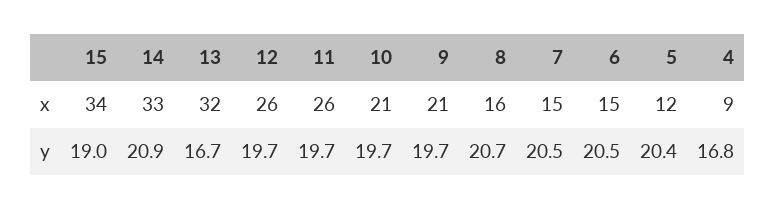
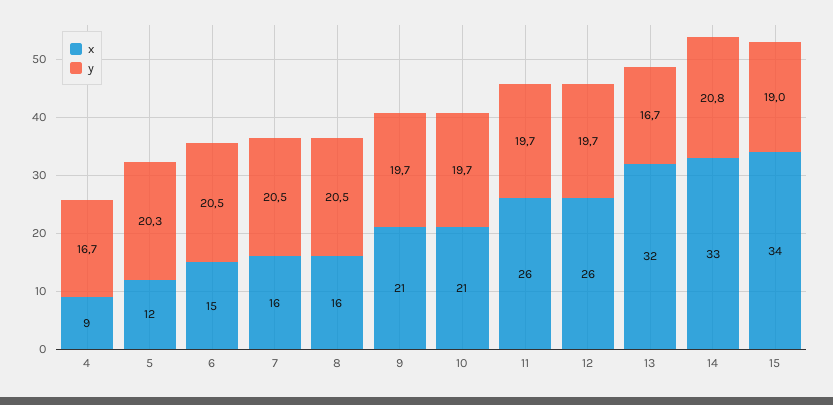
x, 7: 15 -> 16
y, 14: 20.9 -> 20.8
y, 8: 20.7 -> 20.5
y, 5: 20.4 -> 20.3
y, 4: 16.8 -> 16.7

